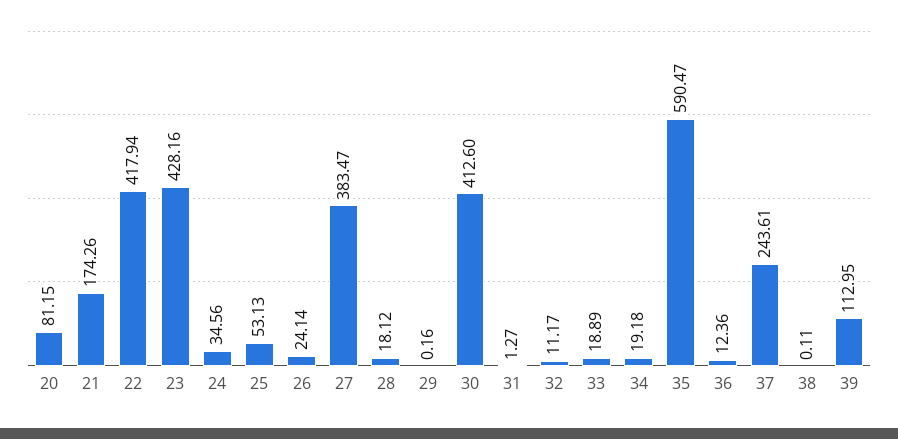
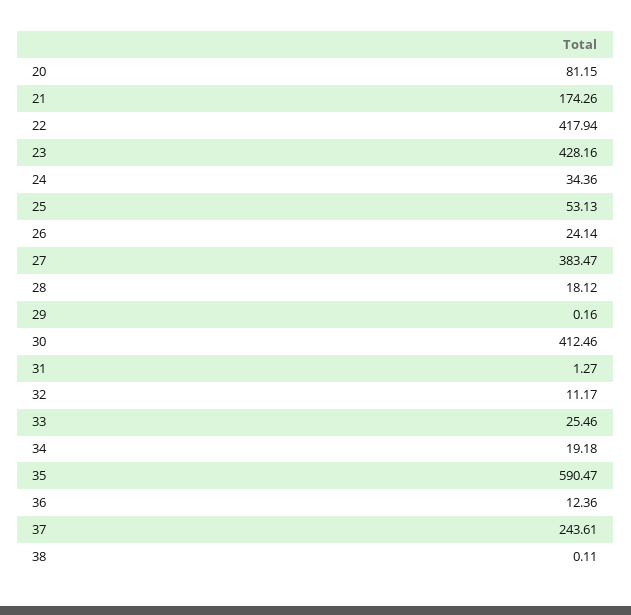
24: 34.56 -> 34.36
30: 412.6 -> 412.46
33: 18.89 -> 25.46
39: 112.95 -> none

